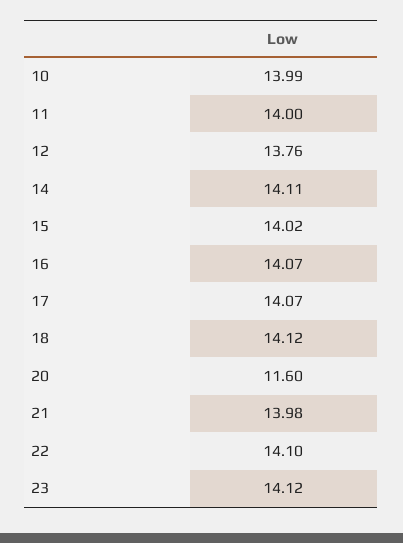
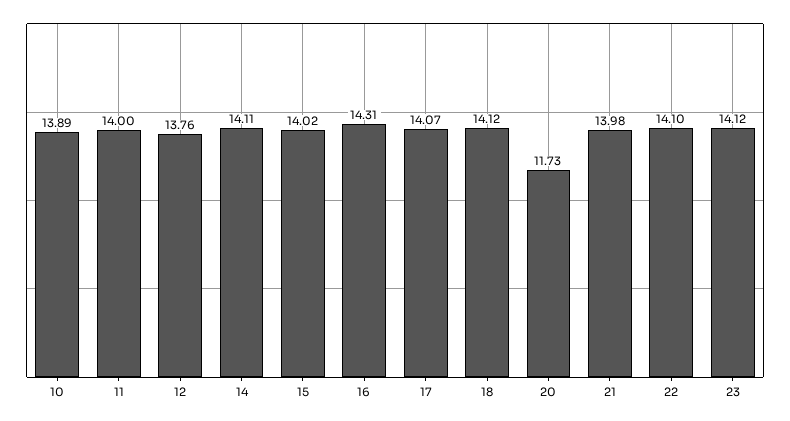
10: 13.99 -> 13.89
16: 14.07 -> 14.31
20: 11.6 -> 11.73

